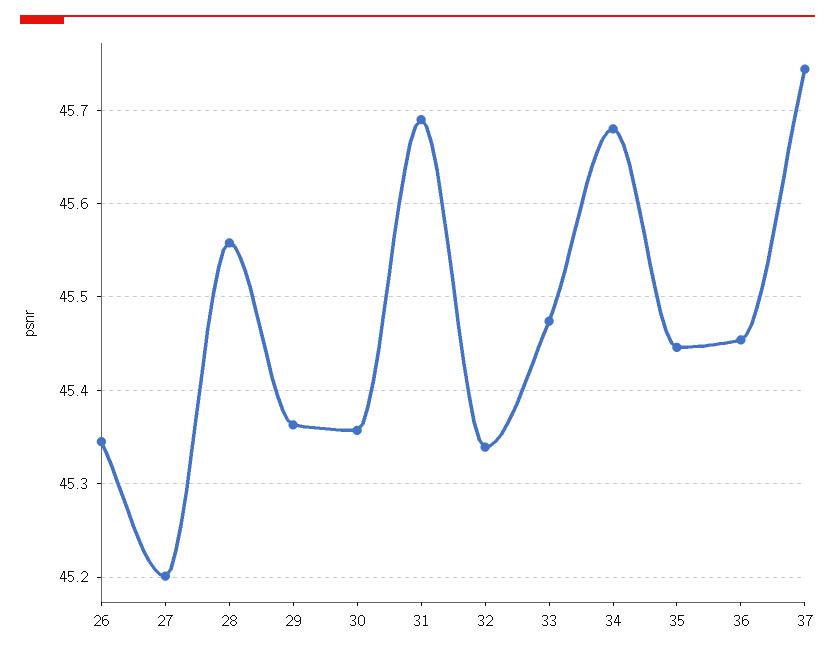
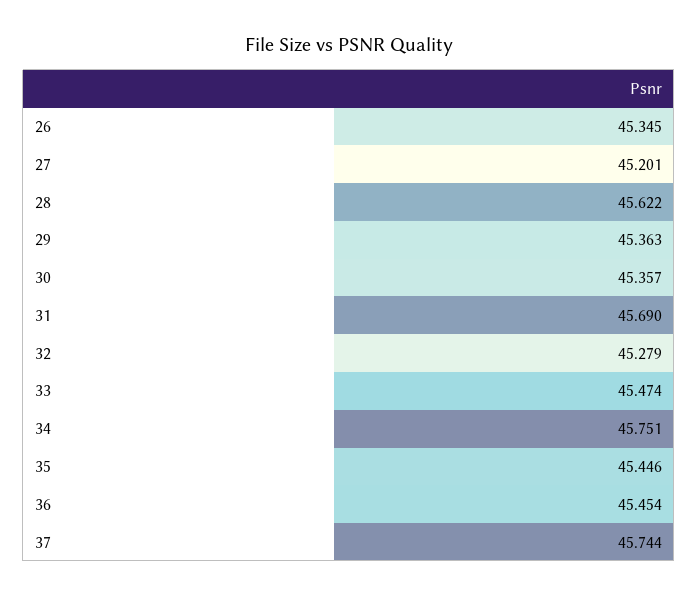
28: 45.56 -> 45.622
32: 45.34 -> 45.279
34: 45.68 -> 45.751

